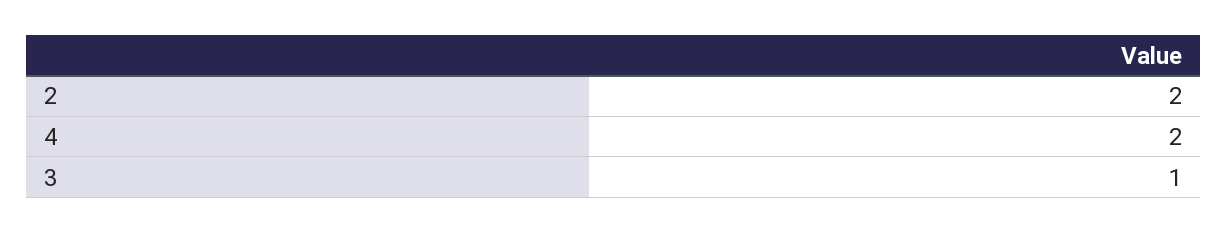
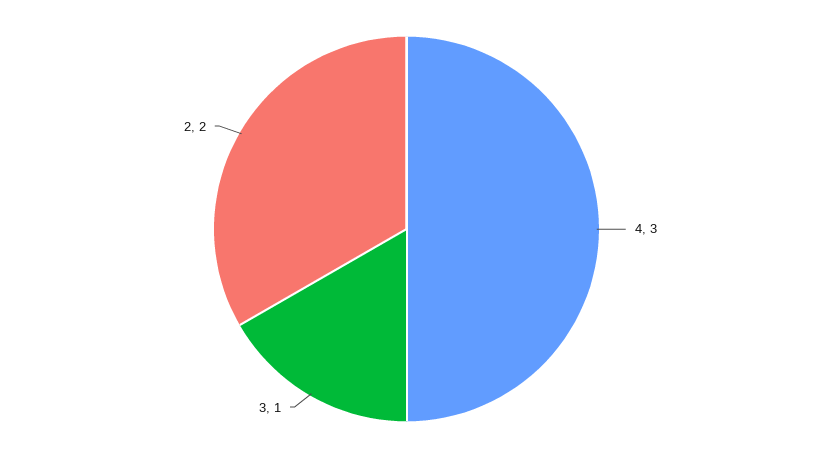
4: 2 -> 3

